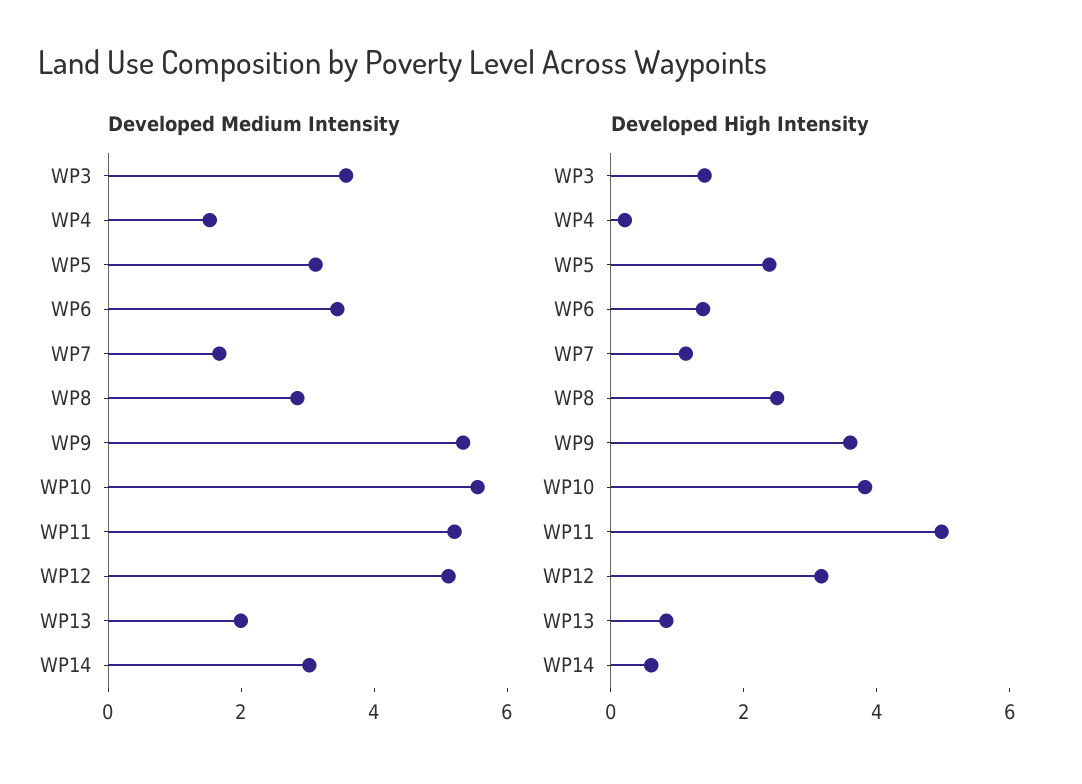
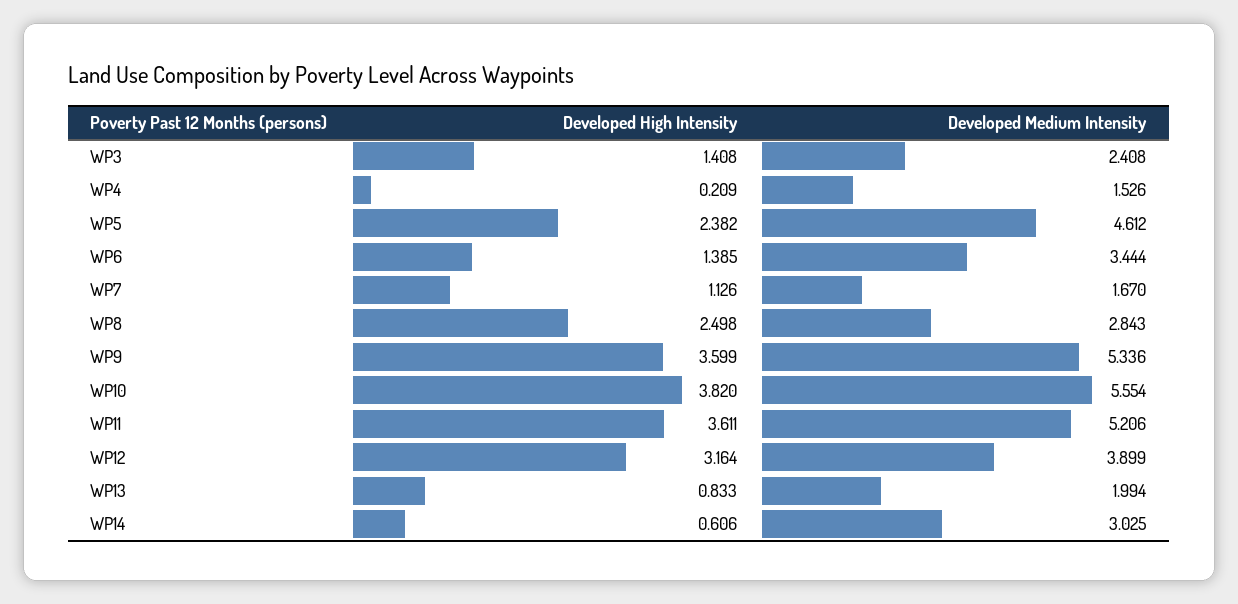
Developed Medium Intensity, WP3: 3.5 -> 2.408
Developed Medium Intensity, WP5: 3 -> 4.612
Developed Medium Intensity, WP12: 5 -> 3.899
Developed High Intensity, WP11: 5 -> 3.611

